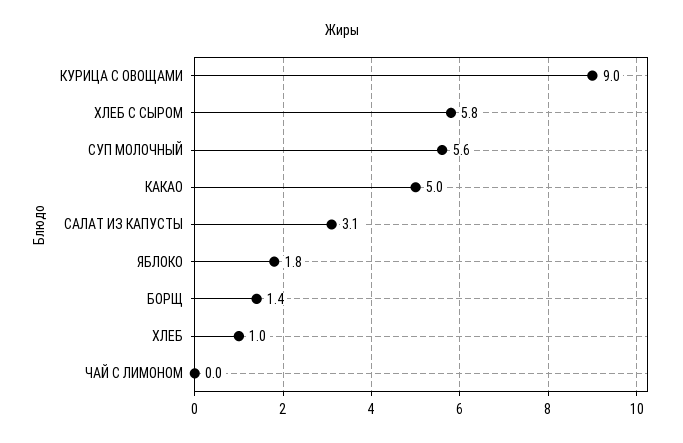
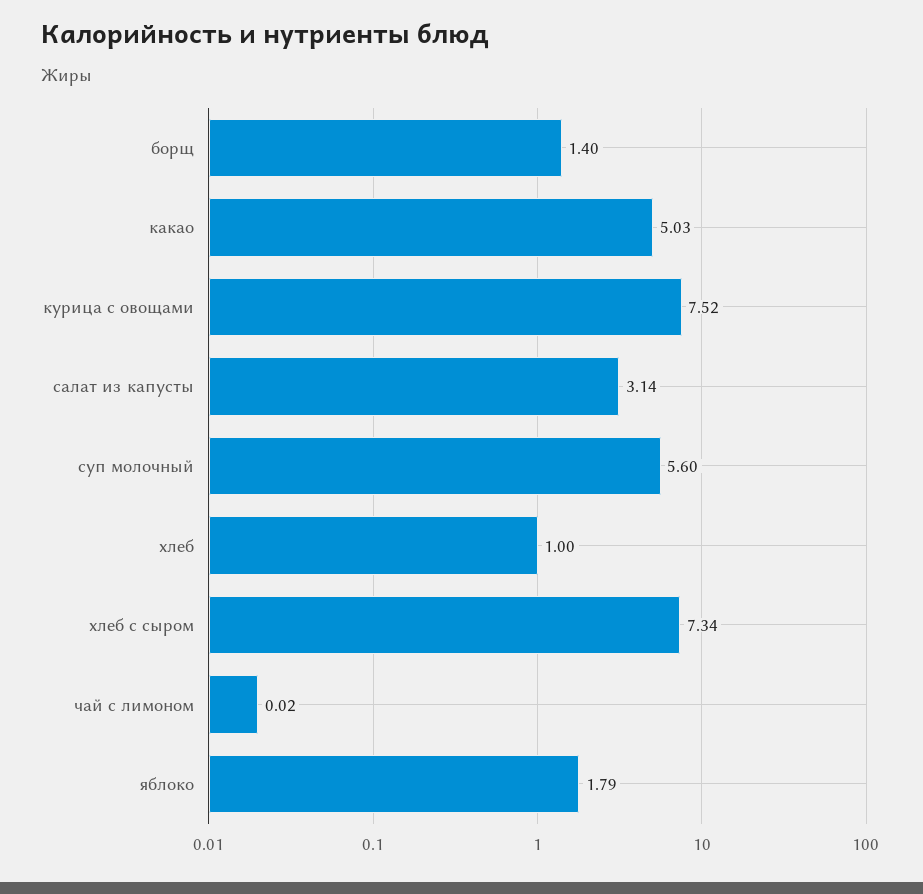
КУРИЦА С ОВОЩАМИ: 9 -> 7.52
ХЛЕБ С СЫРОМ: 5.8 -> 7.34

